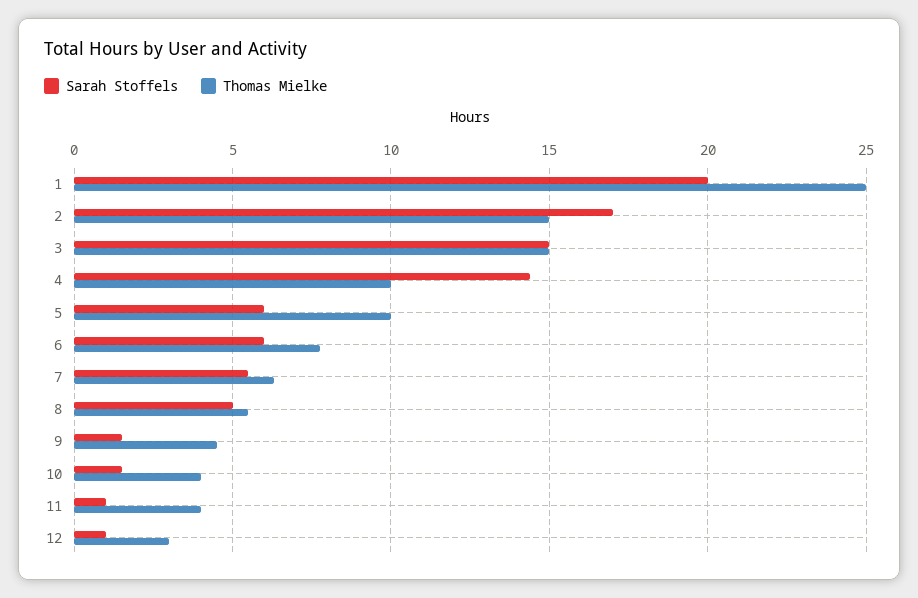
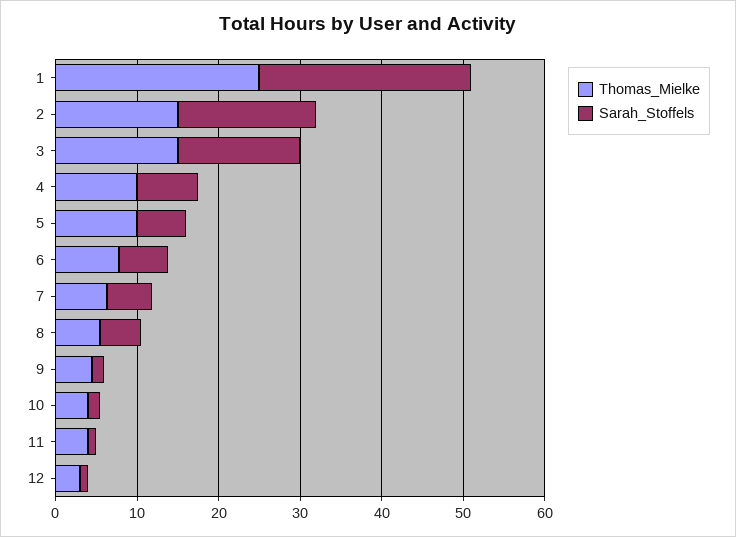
Sarah Stoffels, 1: 20 -> 26
Sarah Stoffels, 4: 14.5 -> 8

